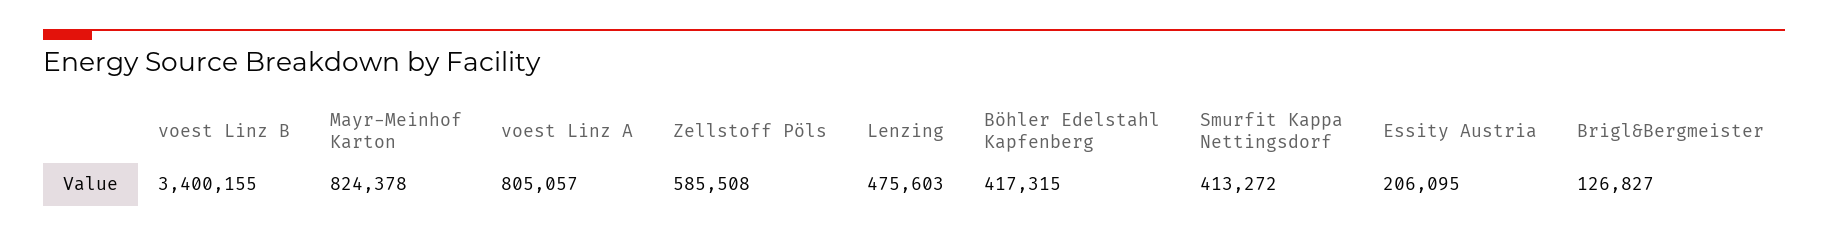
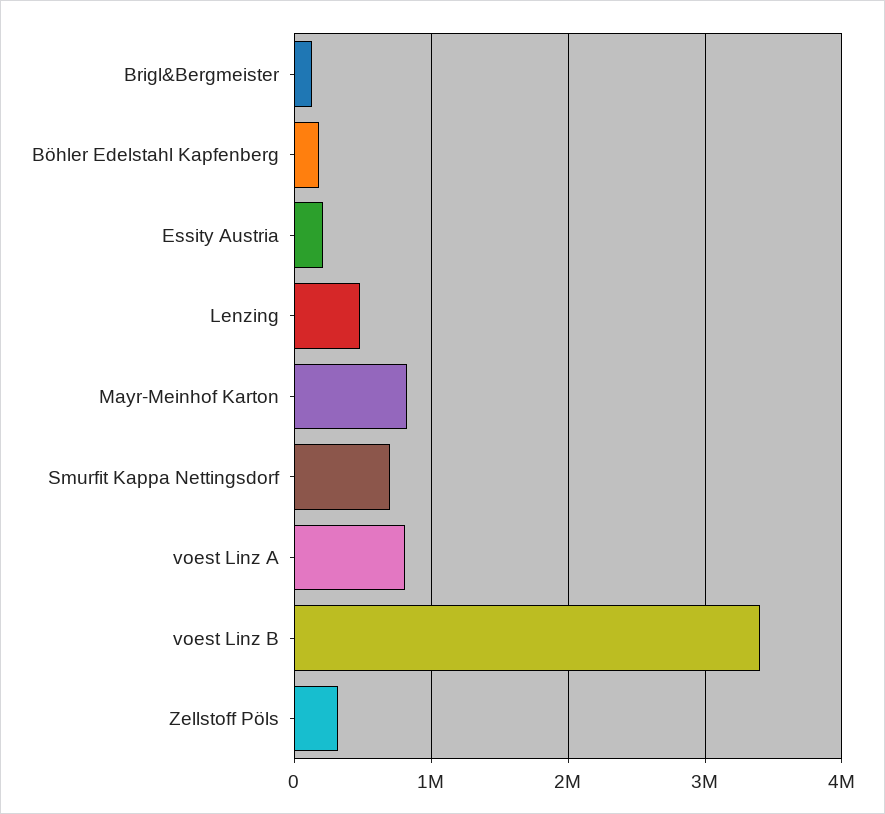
Zellstoff Pöls: 585508 -> 300000
Böhler Edelstahl Kapfenberg: 417315 -> 200000
Smurfit Kappa Nettingsdorf: 413272 -> 700000

